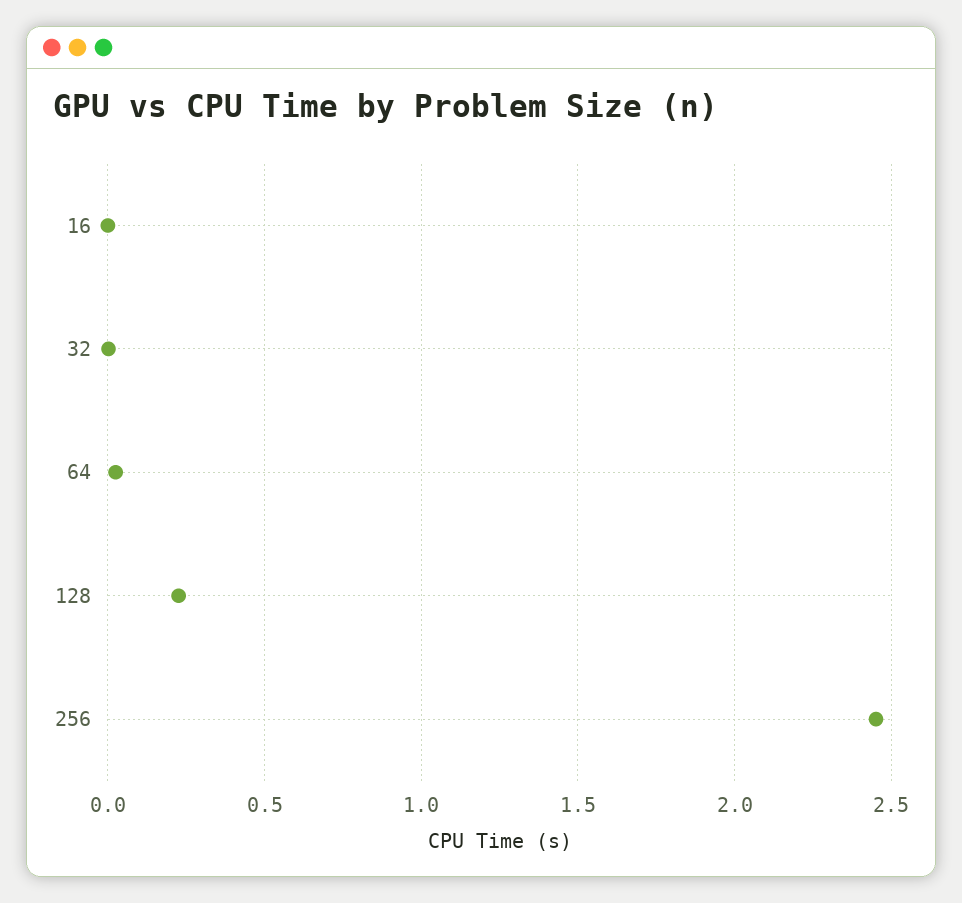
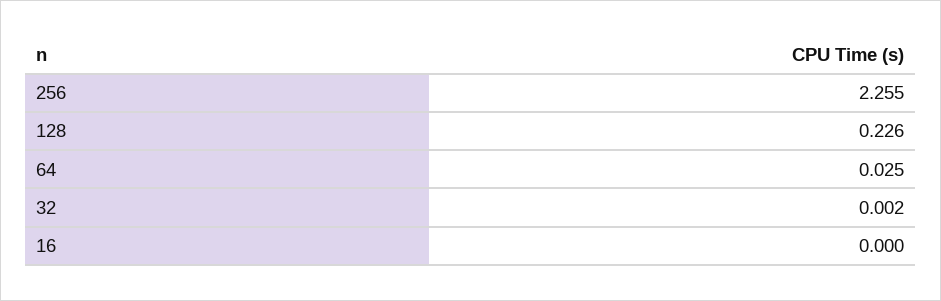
256: 2.45 -> 2.255

